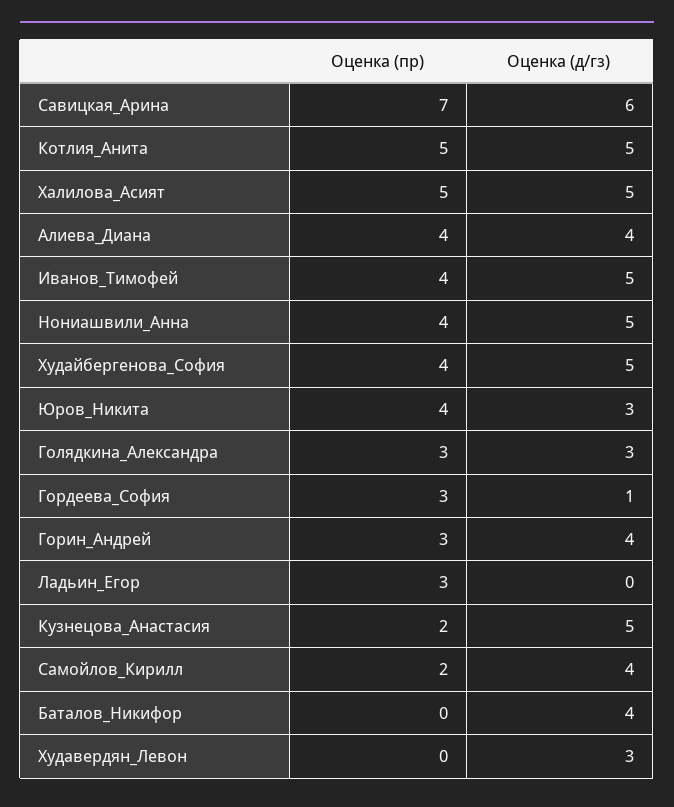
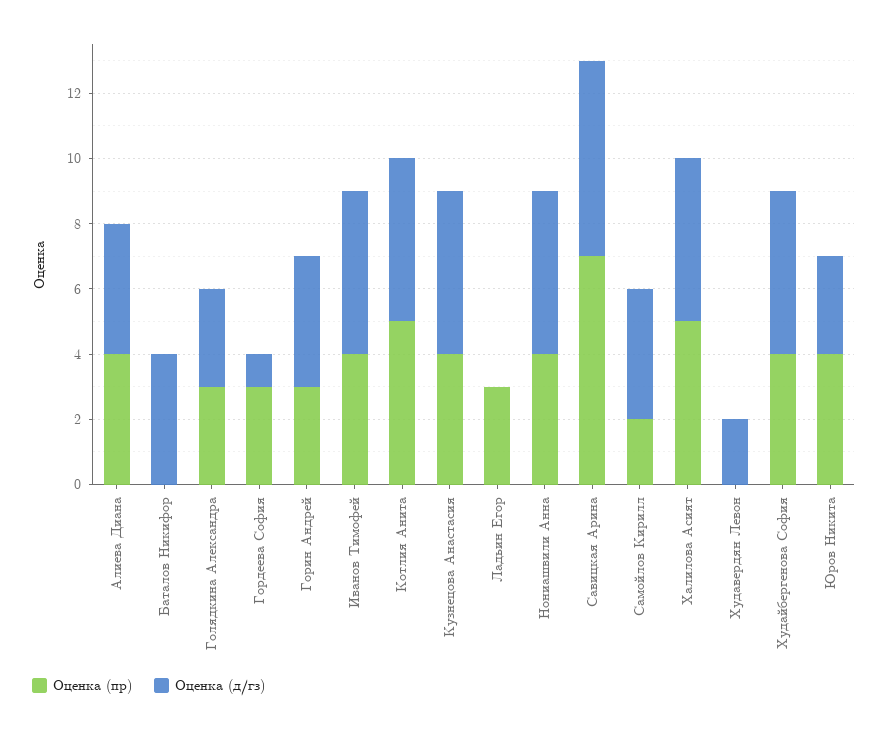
Оценка (пр), Кузнецова_Анастасия: 2 -> 4
Оценка (д/гз), Худавердян_Левон: 3 -> 2

